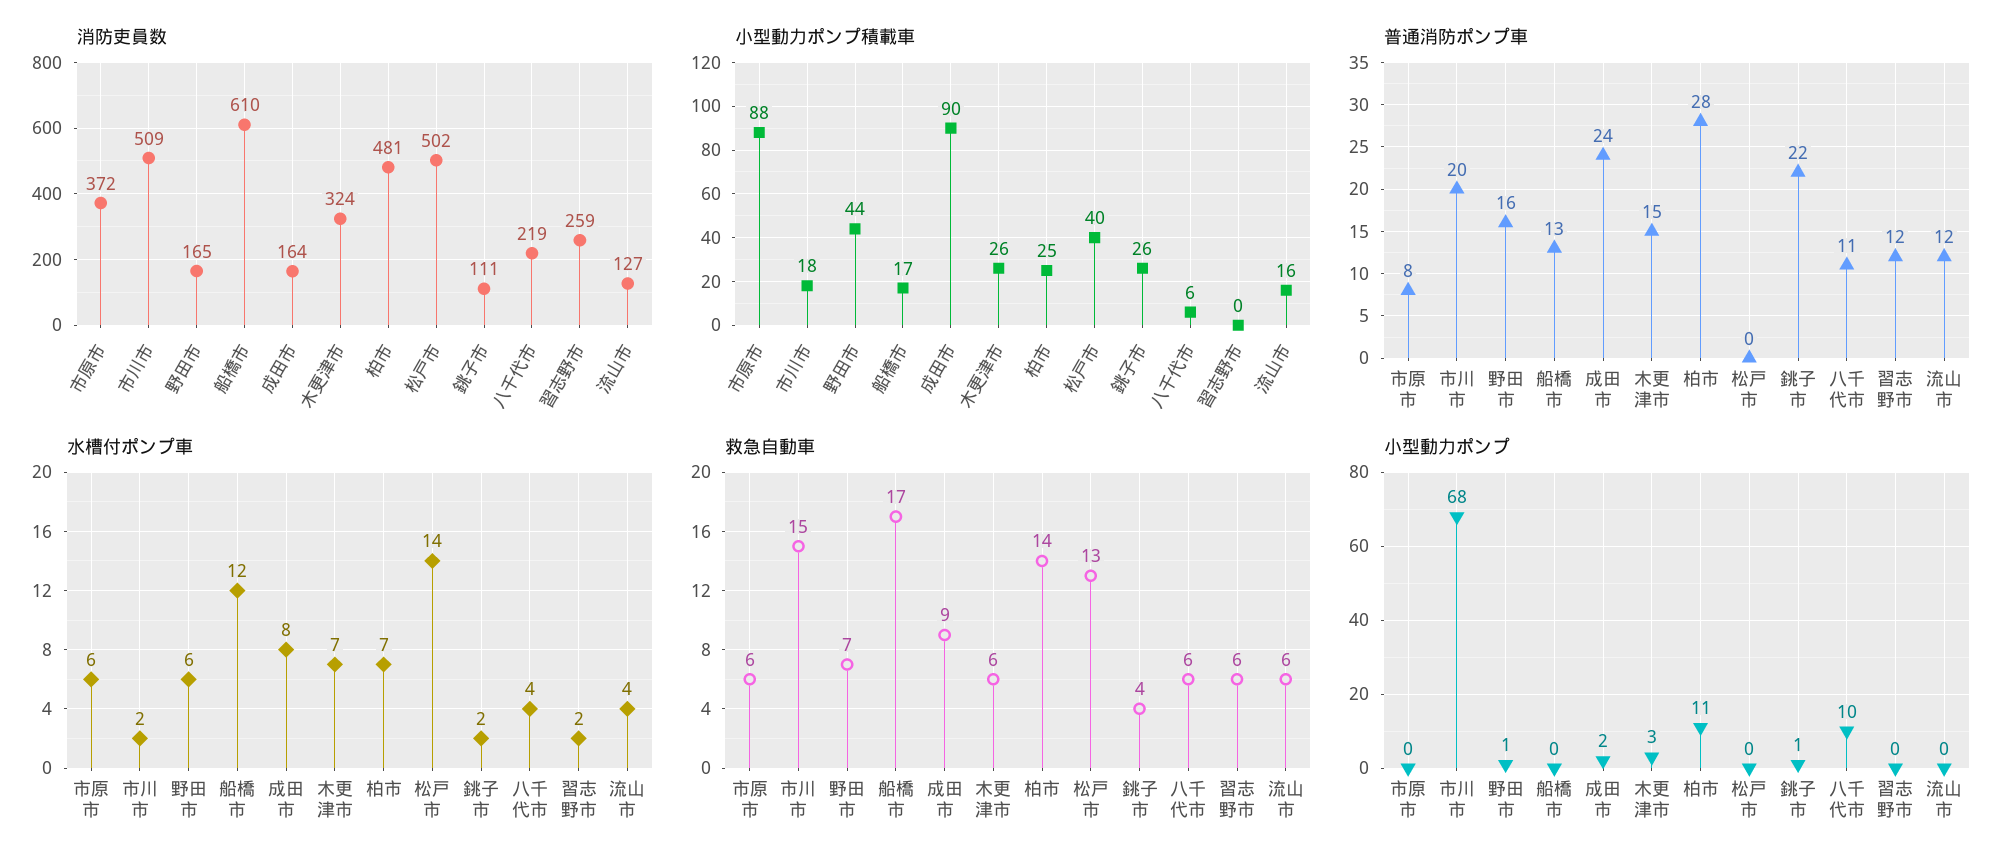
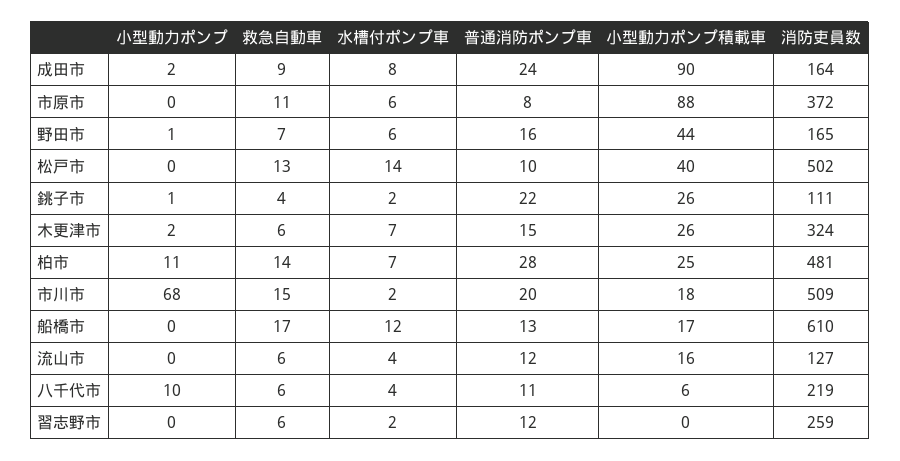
普通消防ポンプ車, 松戸市: 0 -> 10
救急自動車, 市原市: 6 -> 11
小型動力ポンプ, 木更津市: 3 -> 2

